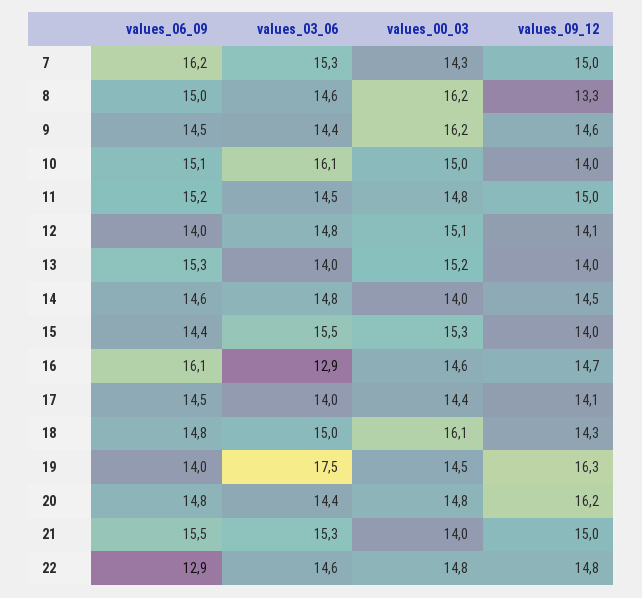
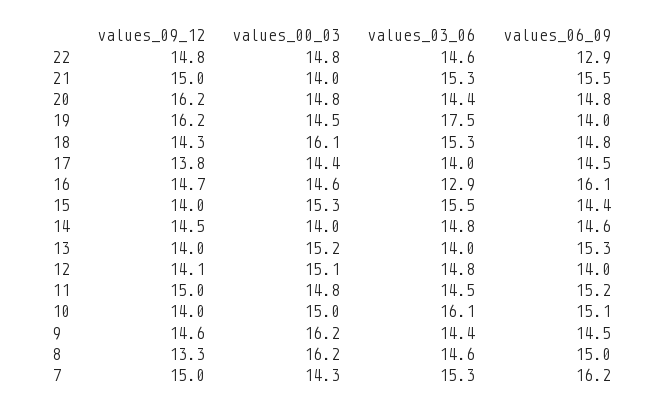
values_09_12, 17: 14.1 -> 13.8
values_03_06, 18: 15 -> 15.3
values_09_12, 19: 16.3 -> 16.2

